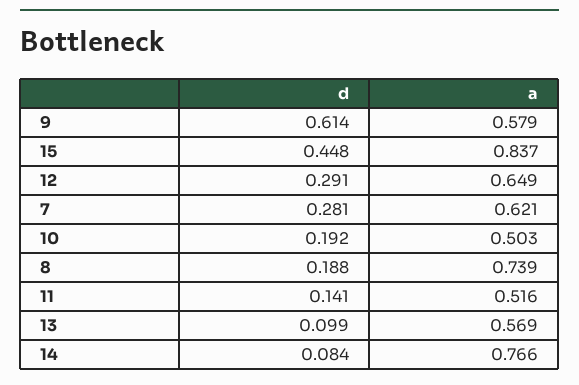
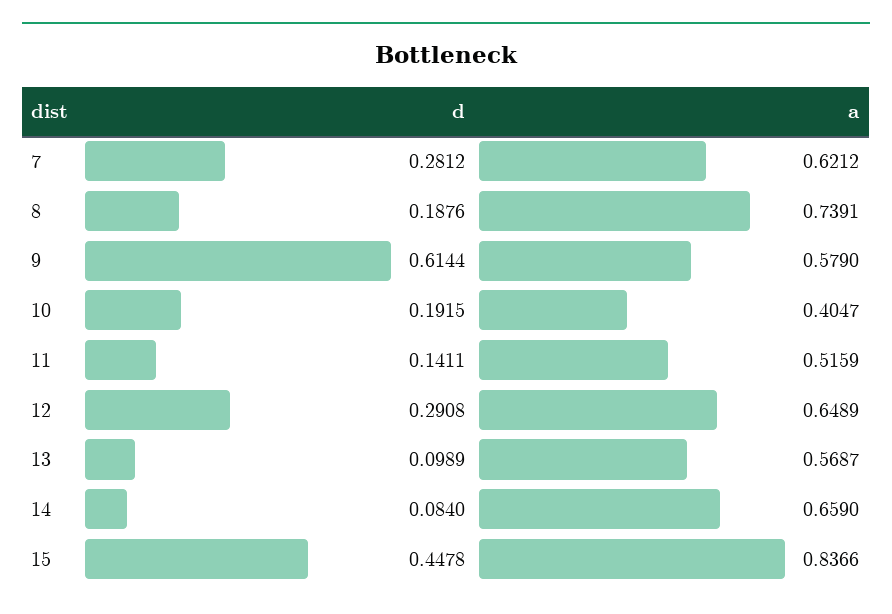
a, 10: 0.503 -> 0.4047
a, 14: 0.766 -> 0.659

